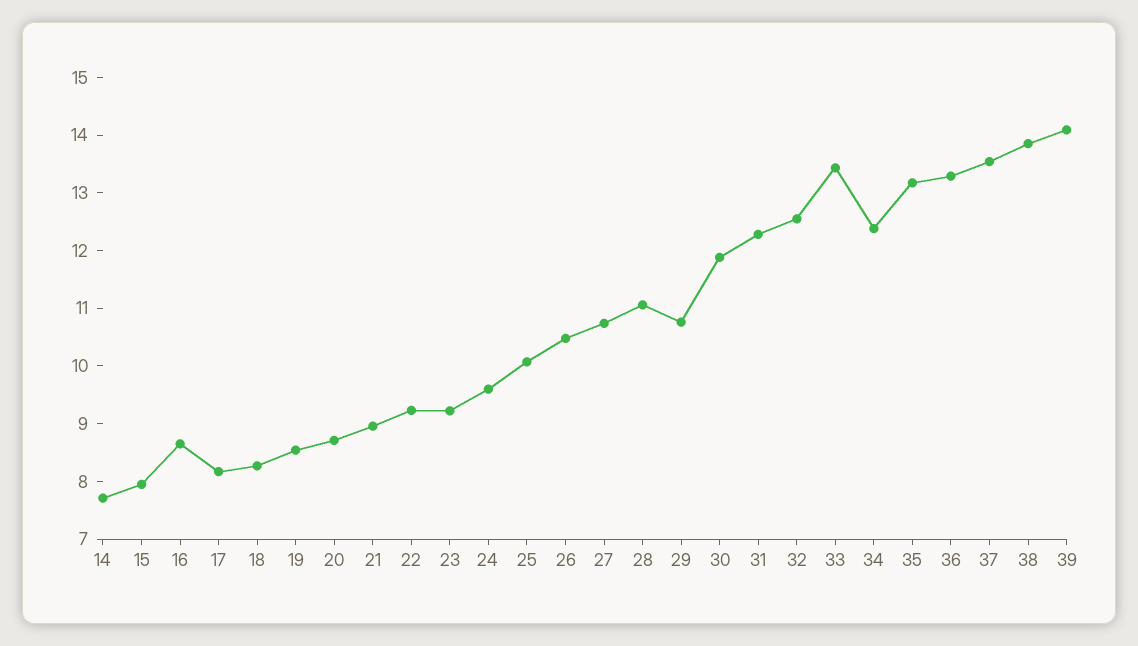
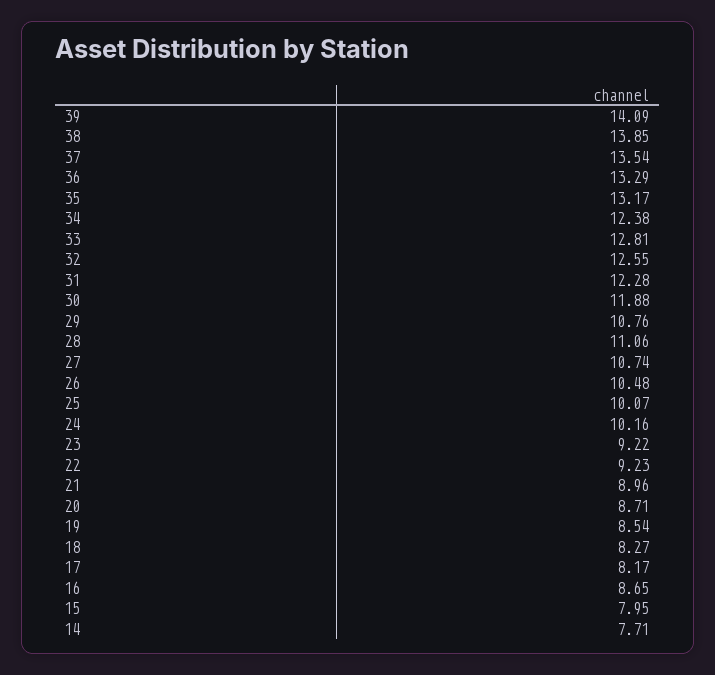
24: 9.6 -> 10.16
33: 13.4 -> 12.81

